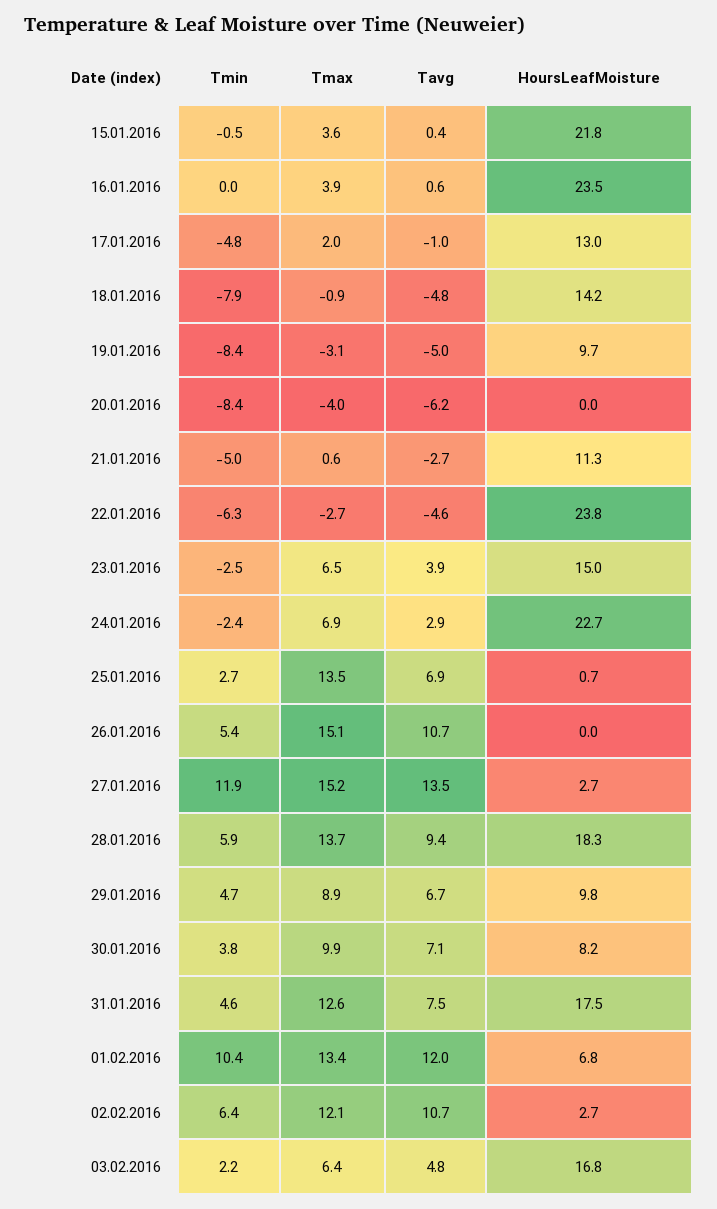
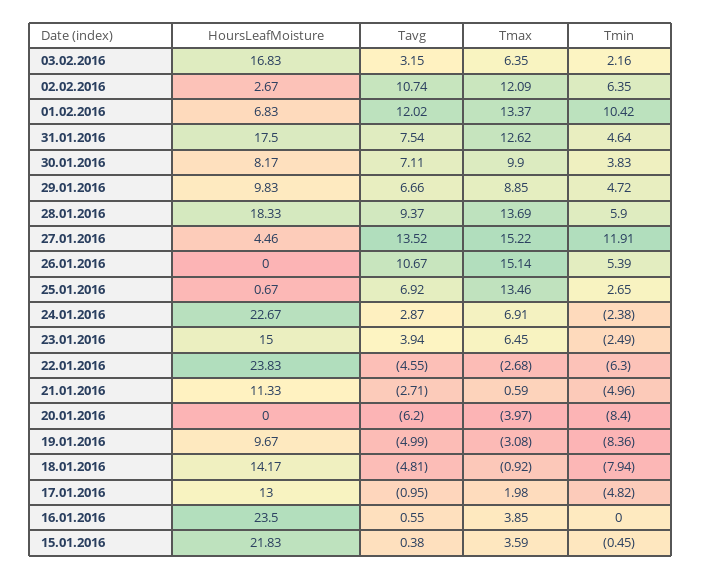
HoursLeafMoisture, 27.01.2016: 2.7 -> 4.46
Tavg, 03.02.2016: 4.8 -> 3.15

